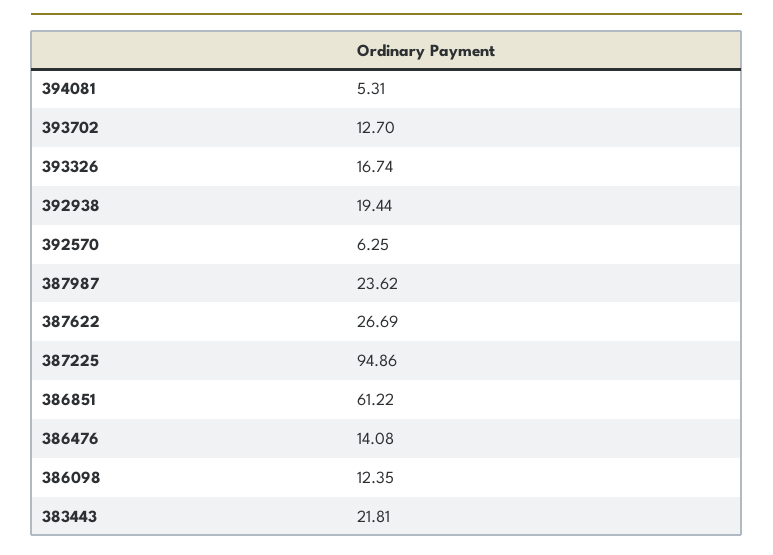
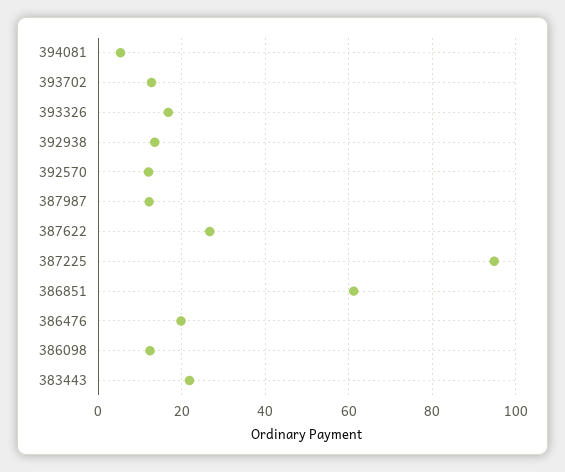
392938: 19.44 -> 14
392570: 6.25 -> 12
387987: 23.62 -> 12
386476: 14.08 -> 20

